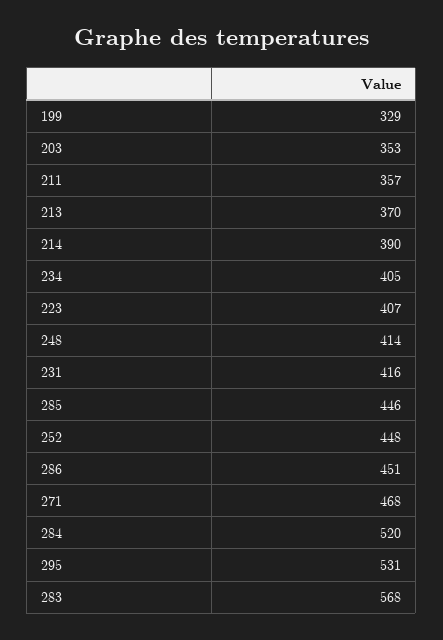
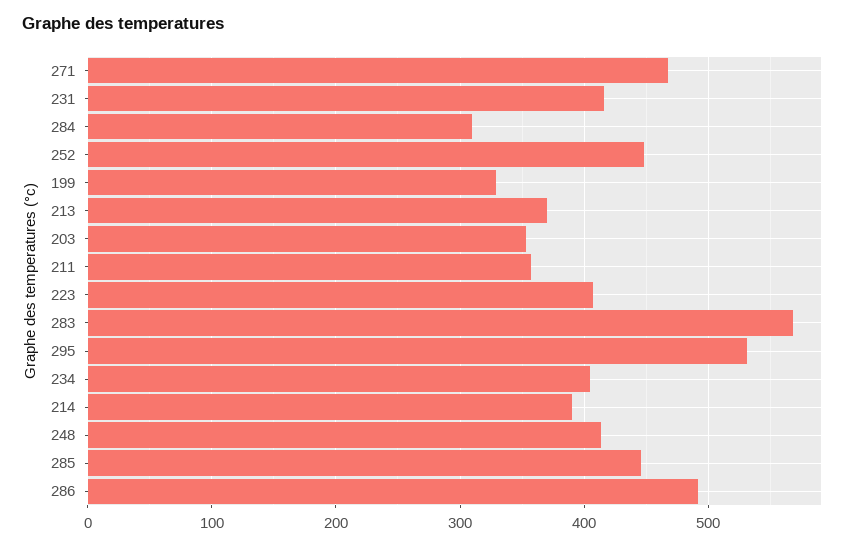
286: 451 -> 490
284: 520 -> 310

